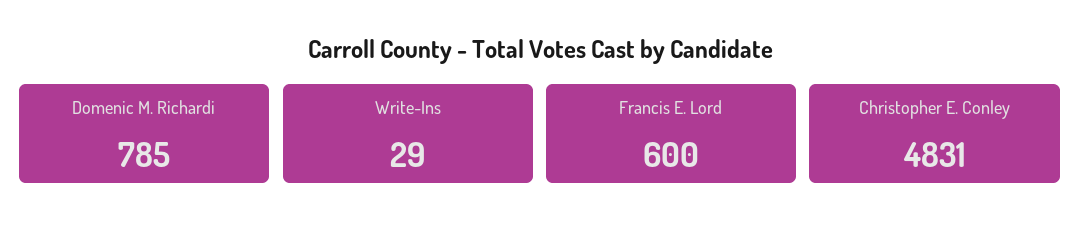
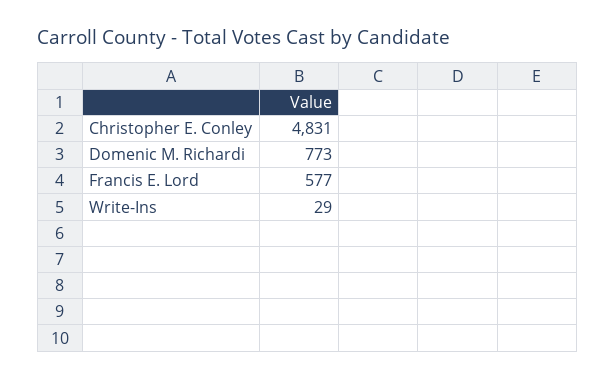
Domenic M. Richardi: 785 -> 773
Francis E. Lord: 600 -> 577

